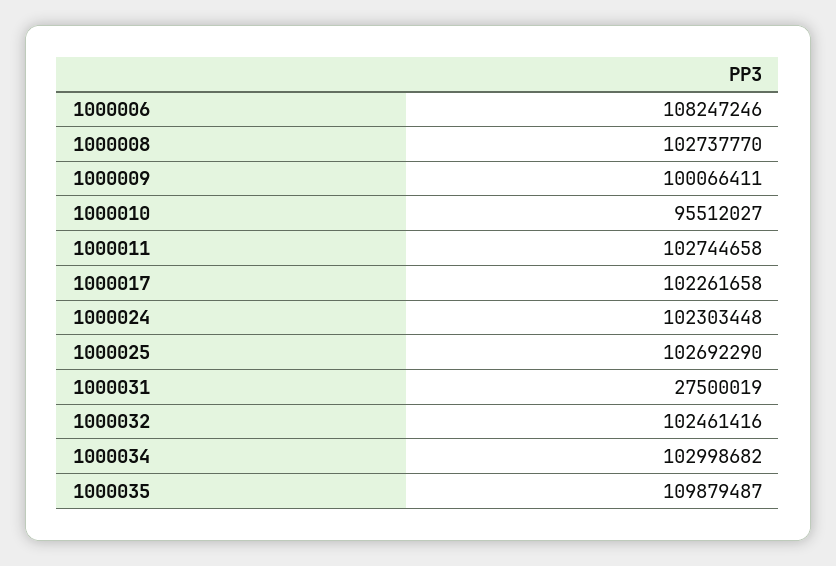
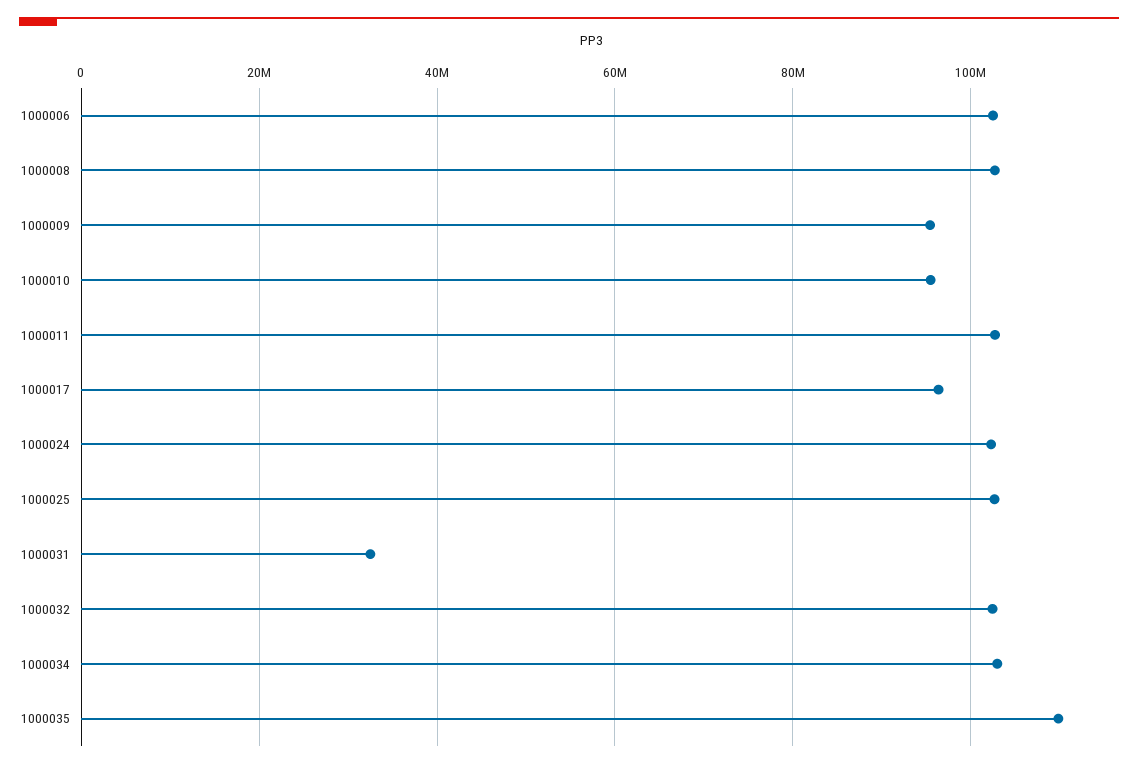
1000006: 108247246 -> 102000000
1000009: 100066411 -> 96000000
1000017: 102261658 -> 96000000
1000031: 27500019 -> 32000000

